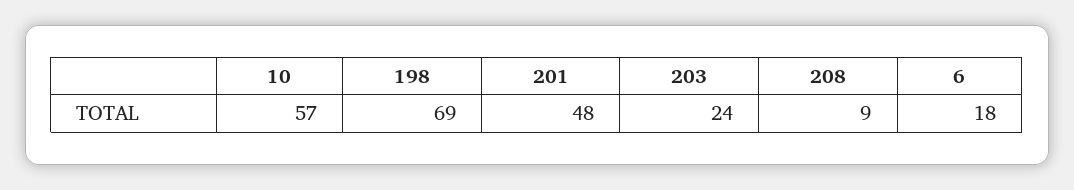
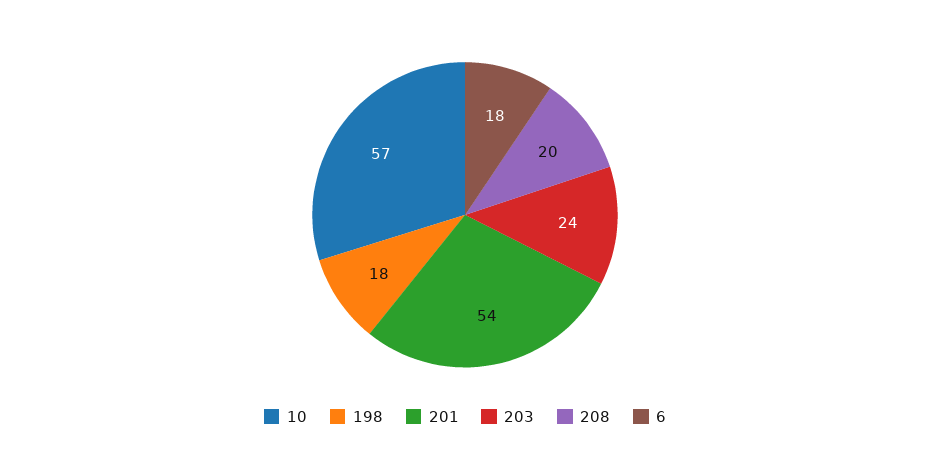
198: 69 -> 18
201: 48 -> 54
208: 9 -> 20

